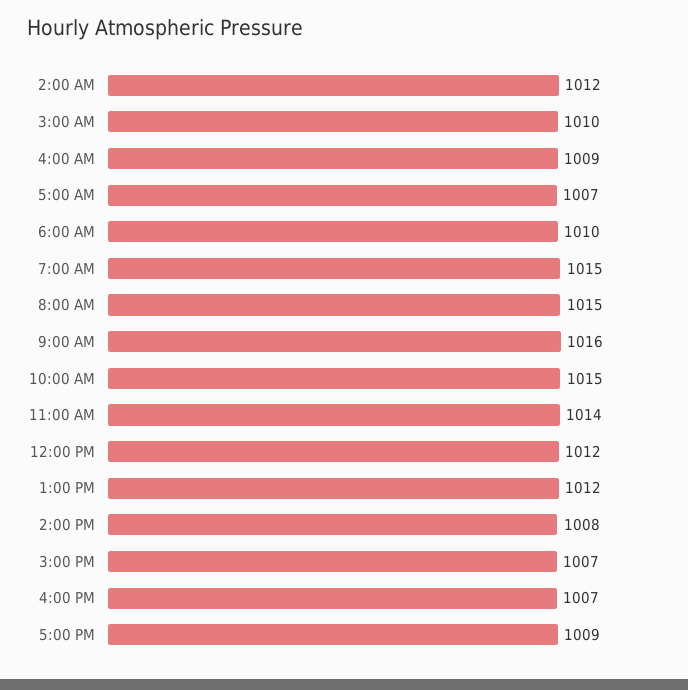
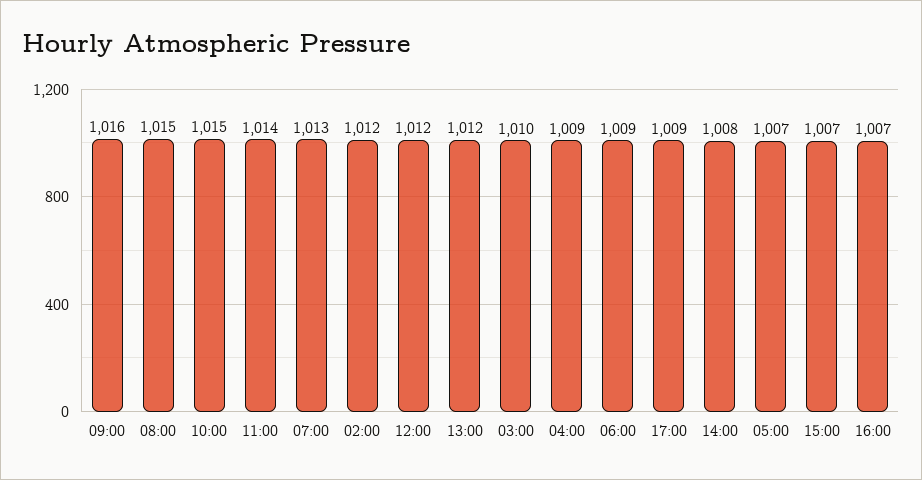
6:00 AM: 1010 -> 1009
7:00 AM: 1015 -> 1013

